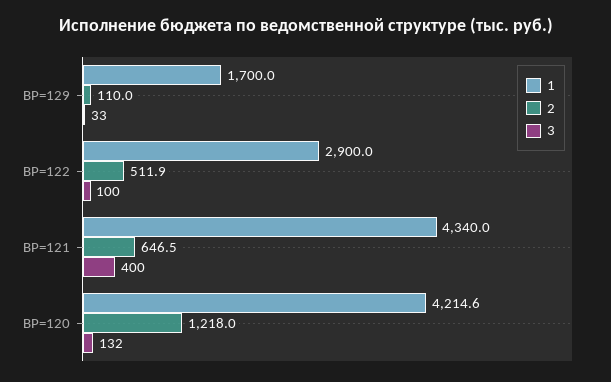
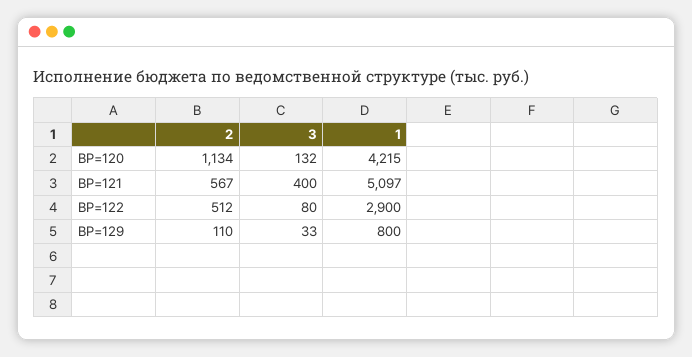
1, ВР=129: 1700 -> 800
3, ВР=122: 100 -> 80
1, ВР=121: 4340 -> 5097
2, ВР=121: 646.5 -> 567
2, ВР=120: 1218 -> 1134

